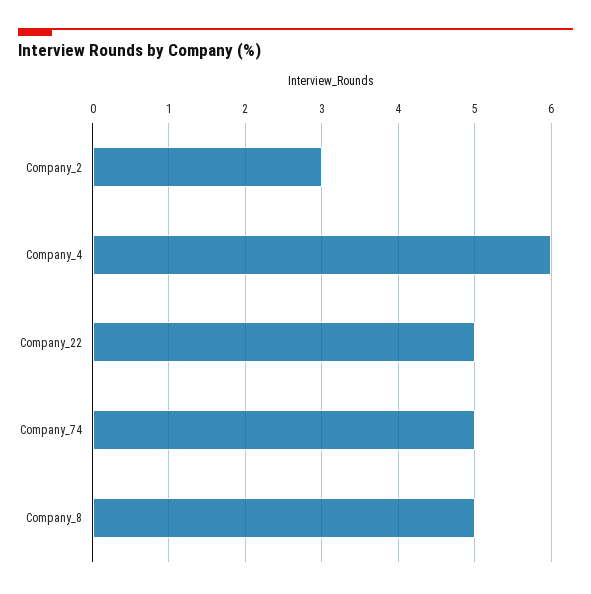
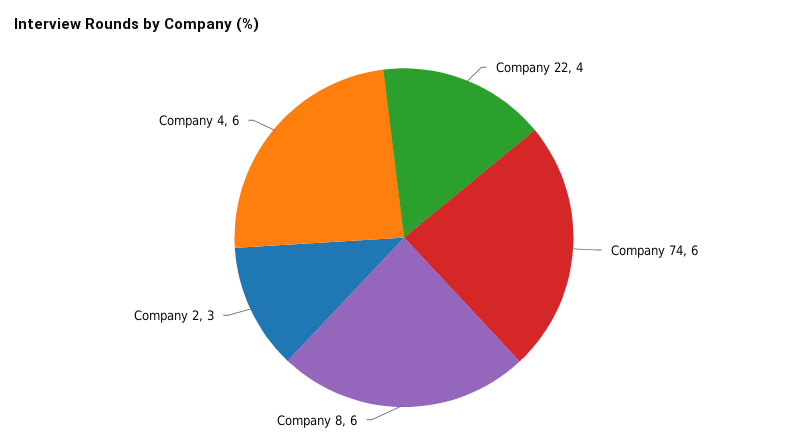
Company_22: 5 -> 4
Company_74: 5 -> 6
Company_8: 5 -> 6

